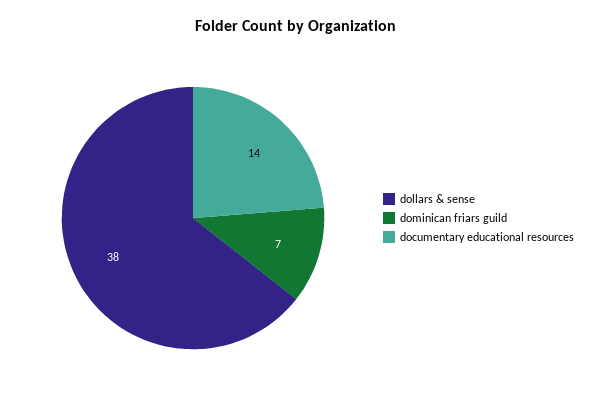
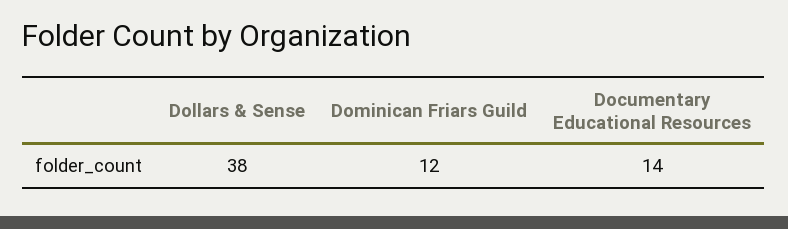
dominican friars guild: 7 -> 12

